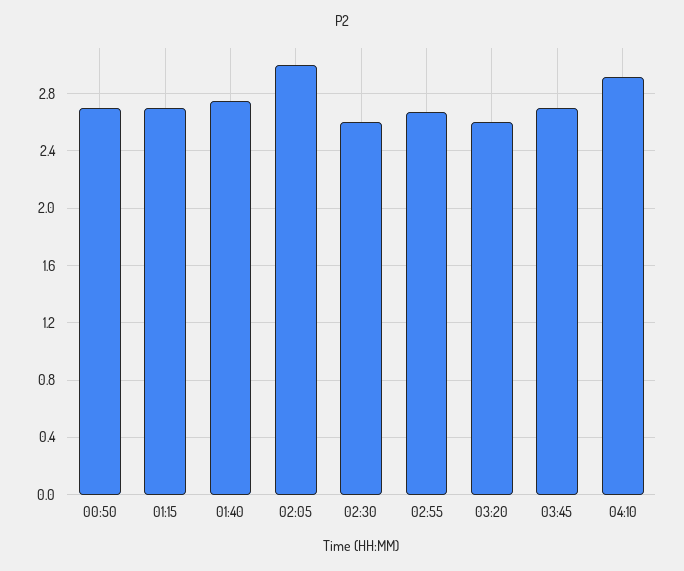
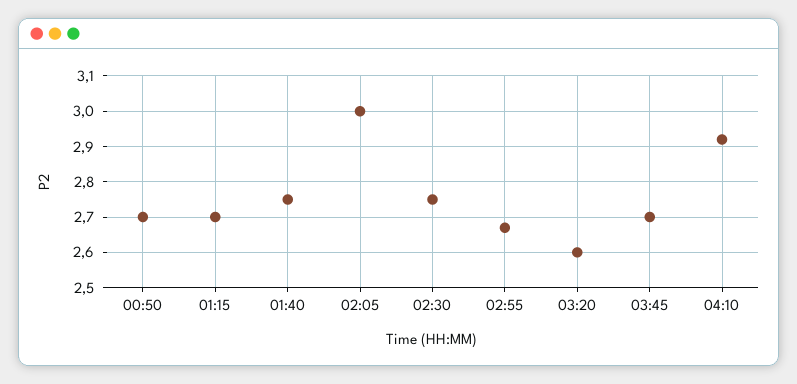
02:30: 2.6 -> 2.75

